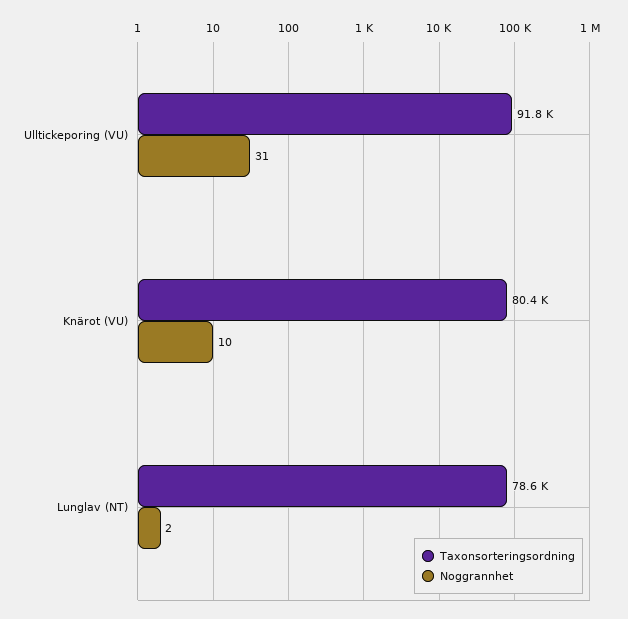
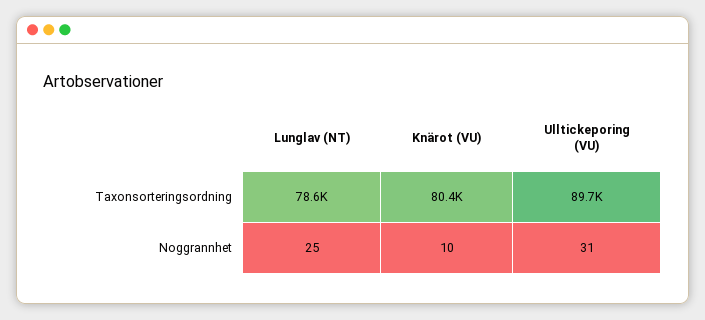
Taxonsorteringsordning, Ulltickeporing (VU): 91800 -> 89700
Noggrannhet, Lunglav (NT): 2 -> 25

